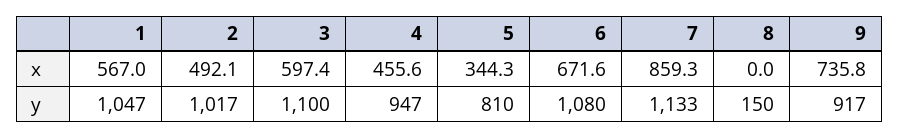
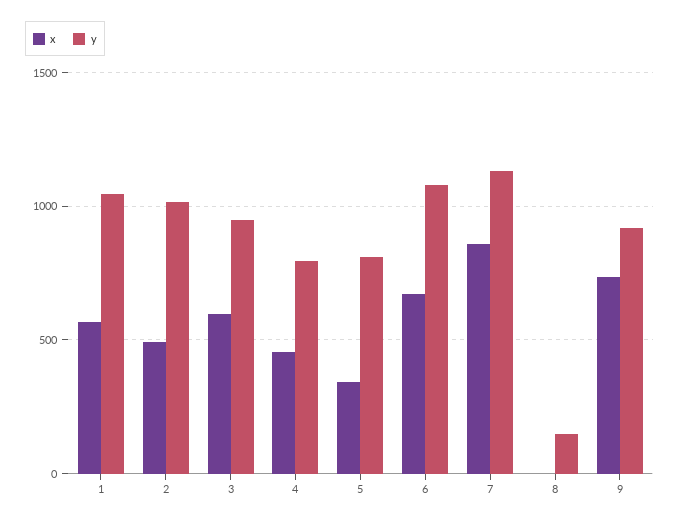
y, 3: 1100 -> 950
y, 4: 947 -> 800

